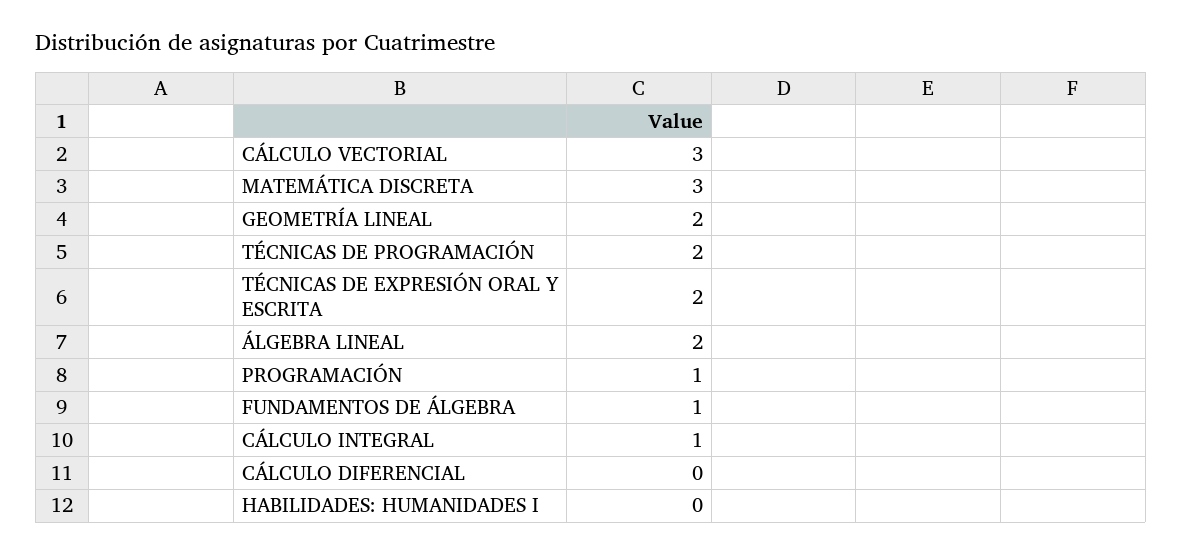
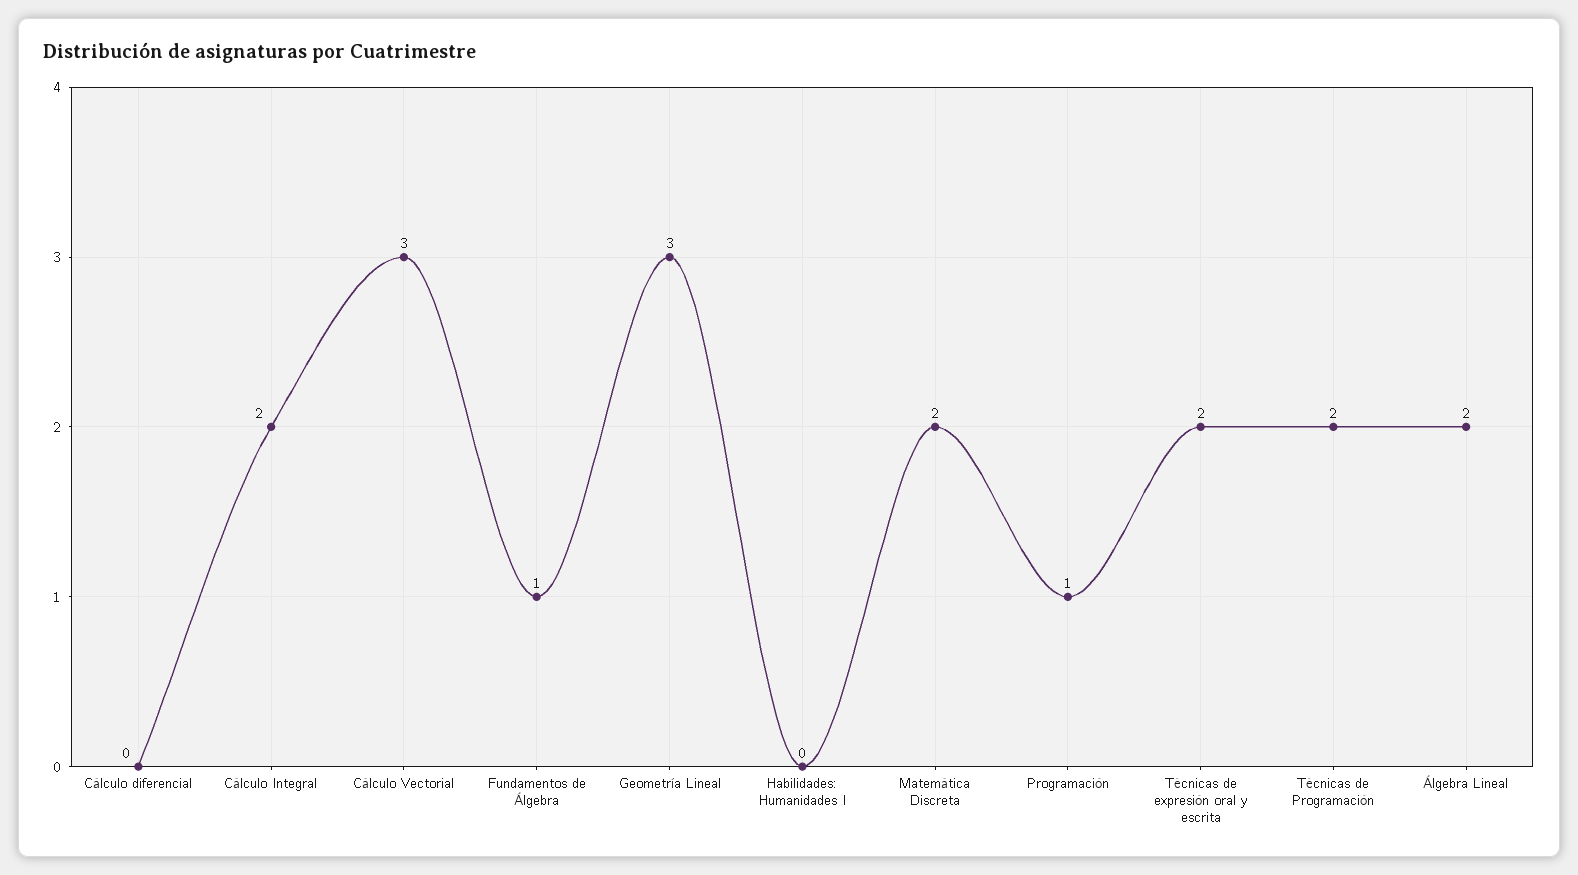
MATEMÁTICA DISCRETA: 3 -> 2
GEOMETRÍA LINEAL: 2 -> 3
CÁLCULO INTEGRAL: 1 -> 2

